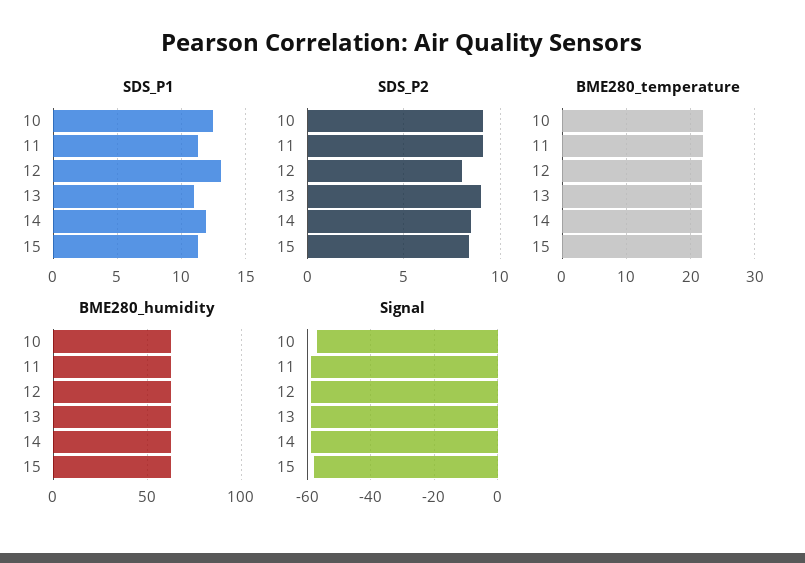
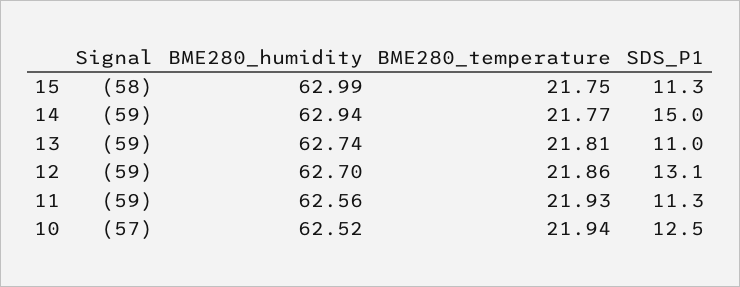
SDS_P1, 14: 12 -> 15
SDS_P2, 10: 9 -> none
SDS_P2, 11: 9 -> none
SDS_P2, 12: 8 -> none
SDS_P2, 13: 9 -> none
SDS_P2, 14: 8.5 -> none
SDS_P2, 15: 8.5 -> none

